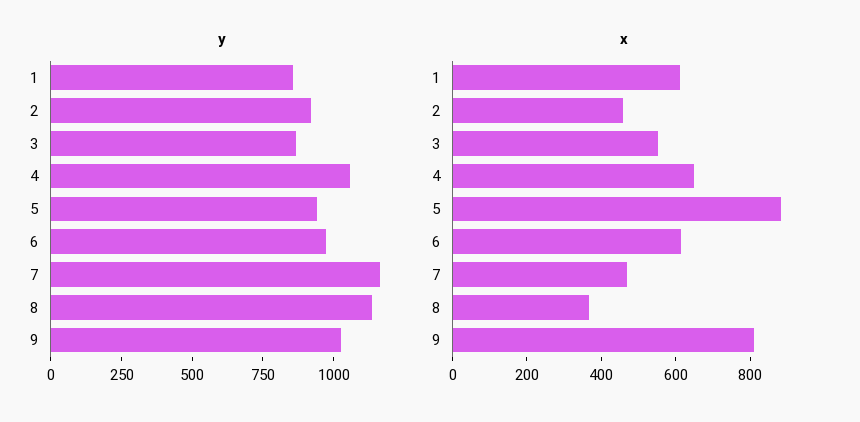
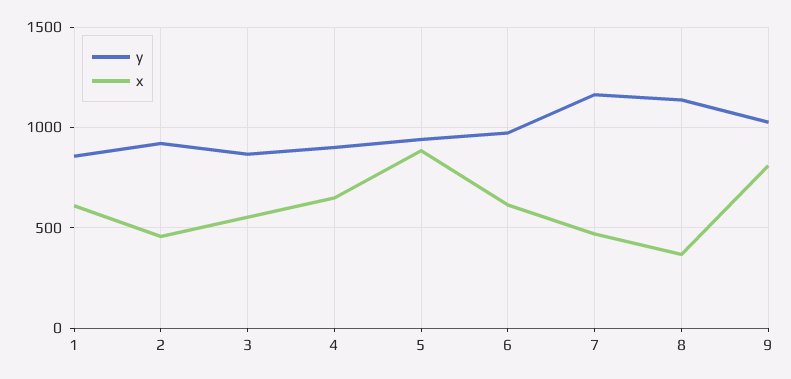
y, 4: 1050 -> 900

